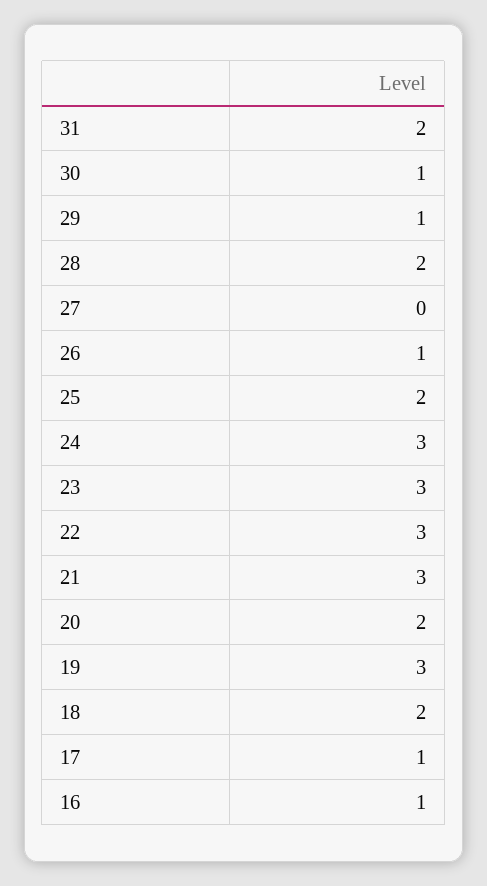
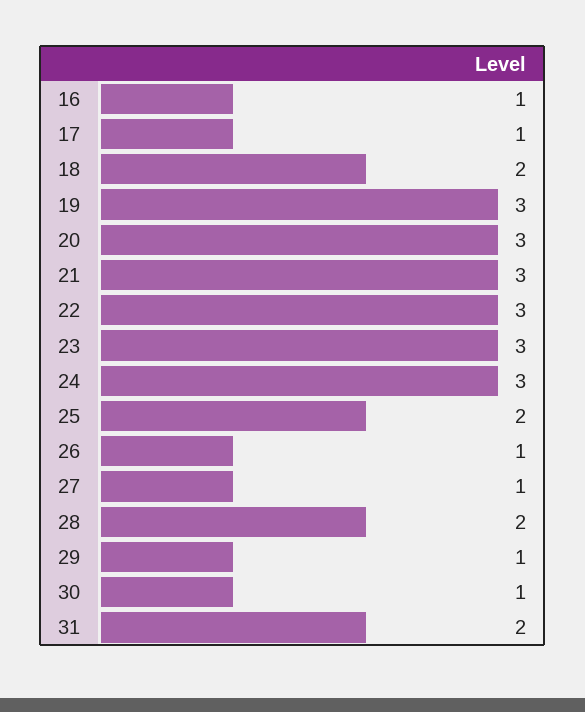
27: 0 -> 1
20: 2 -> 3

